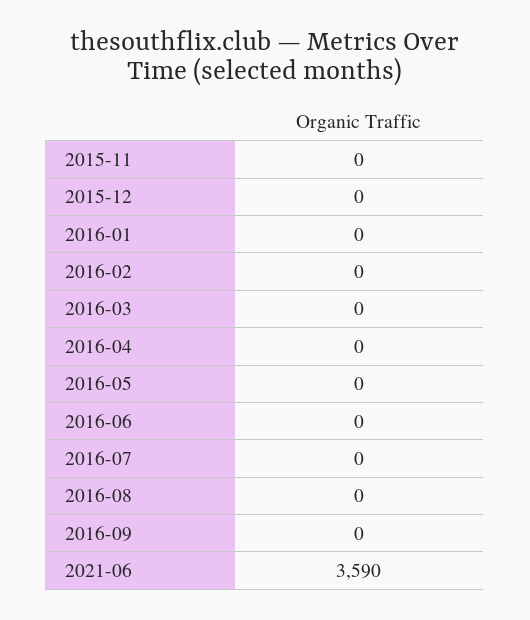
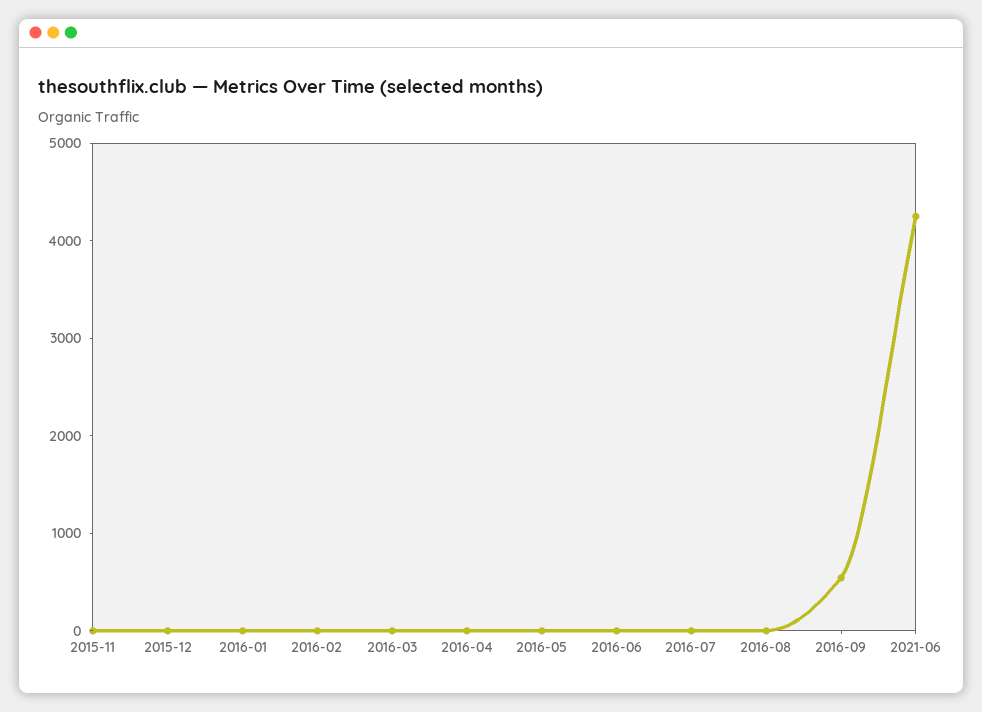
2016-09: 0 -> 600
2021-06: 3590 -> 4200

